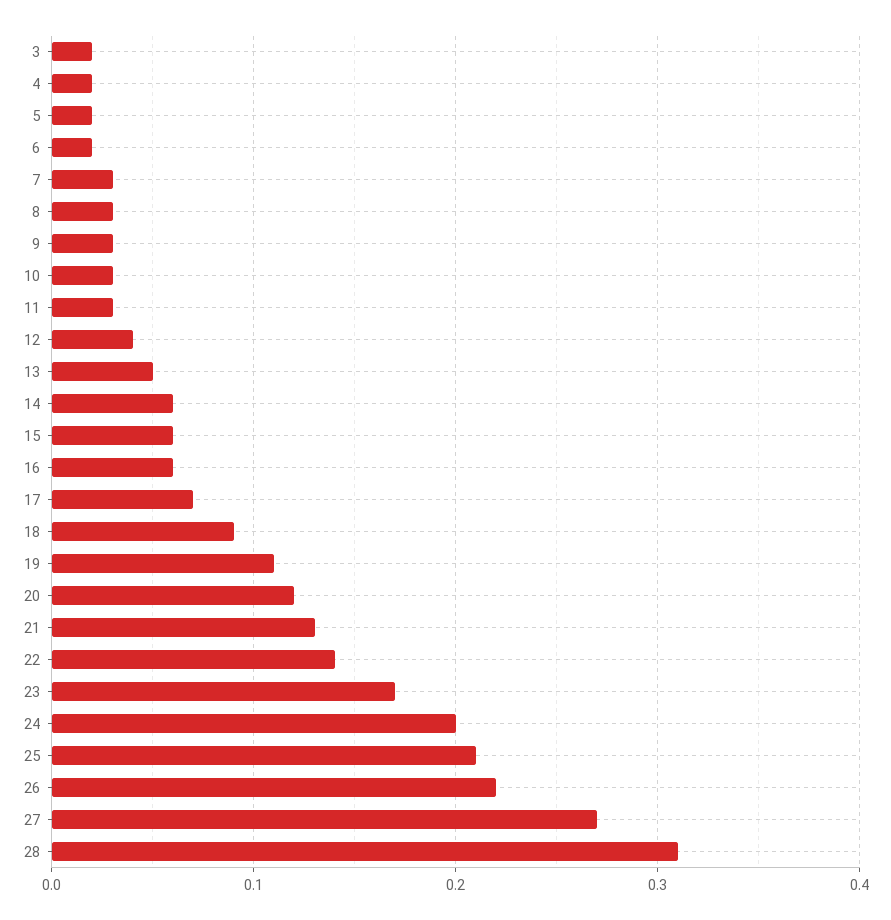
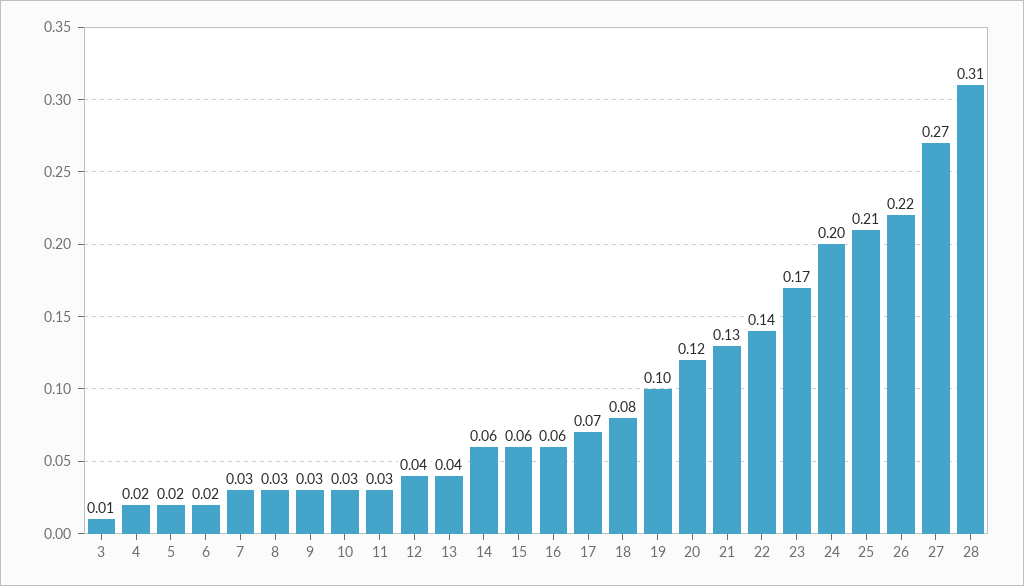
3: 0.02 -> 0.01
13: 0.05 -> 0.04
18: 0.09 -> 0.08
19: 0.11 -> 0.1

